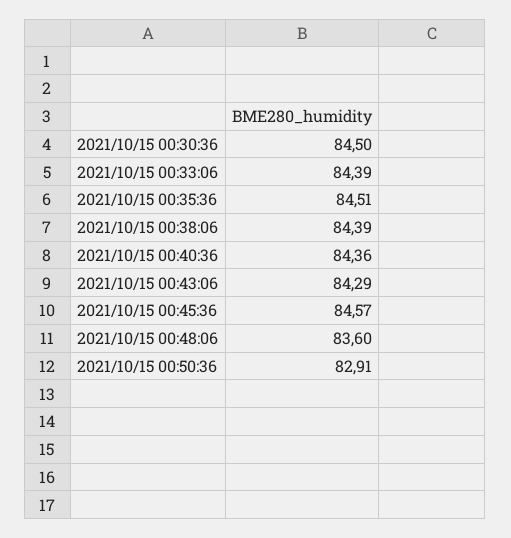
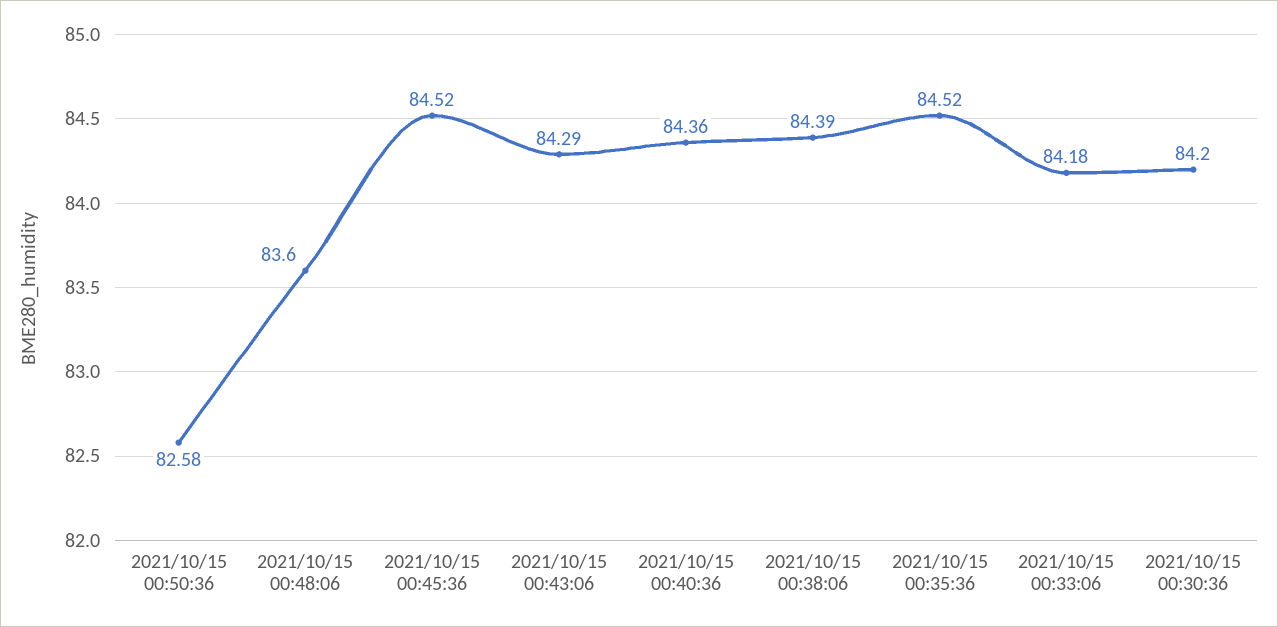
2021/10/15 00:30:36: 84.5 -> 84.2
2021/10/15 00:33:06: 84.39 -> 84.18
2021/10/15 00:35:36: 84.51 -> 84.52
2021/10/15 00:45:36: 84.57 -> 84.52
2021/10/15 00:50:36: 82.91 -> 82.58

